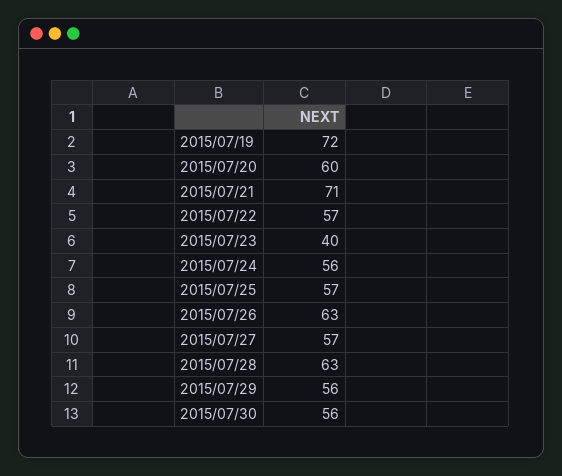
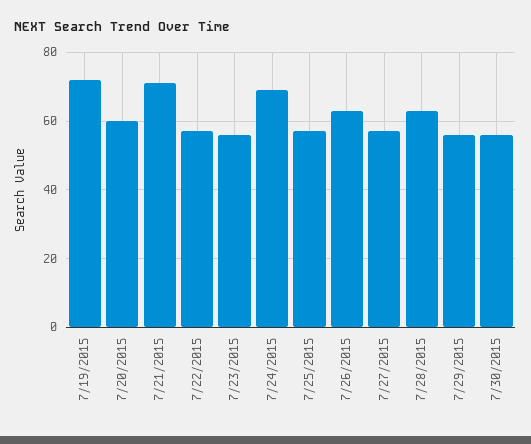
2015/07/23: 40 -> 55
2015/07/24: 56 -> 70

